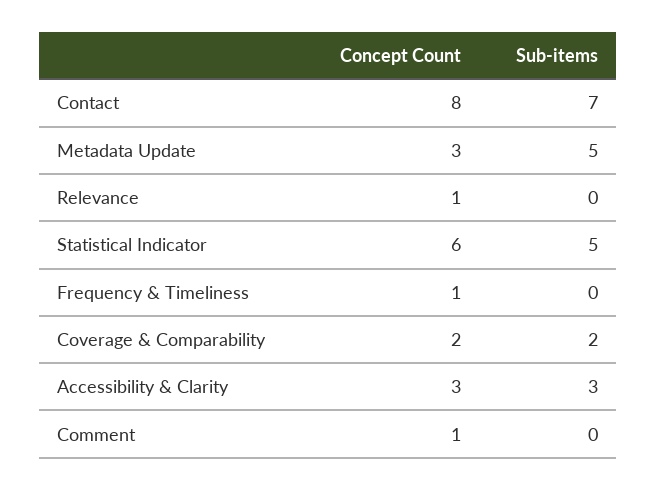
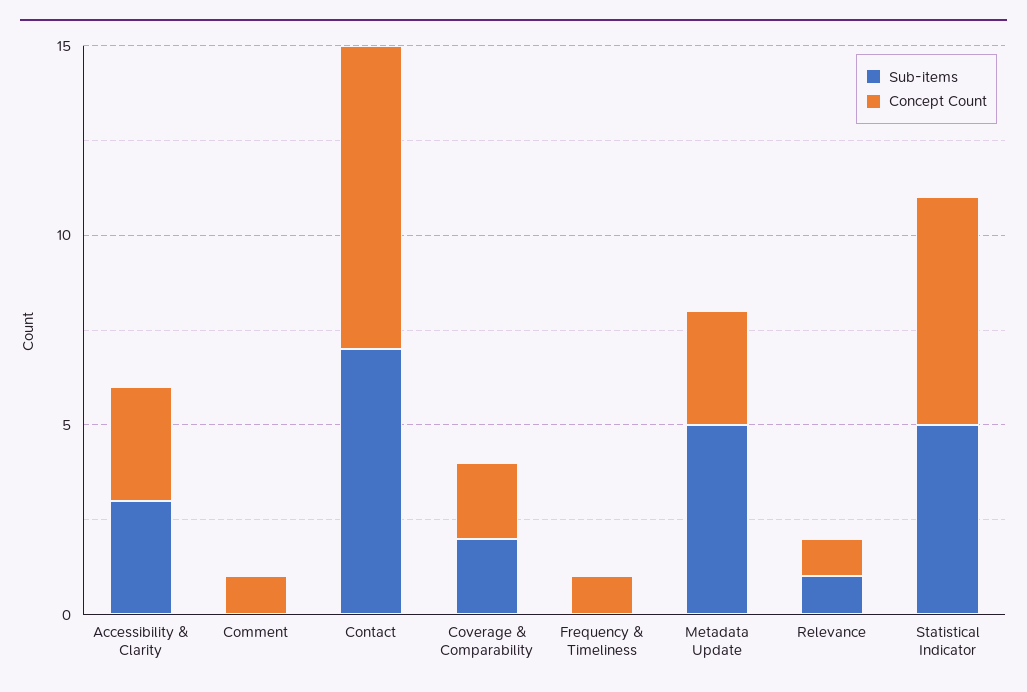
Sub-items, Relevance: 0 -> 1

